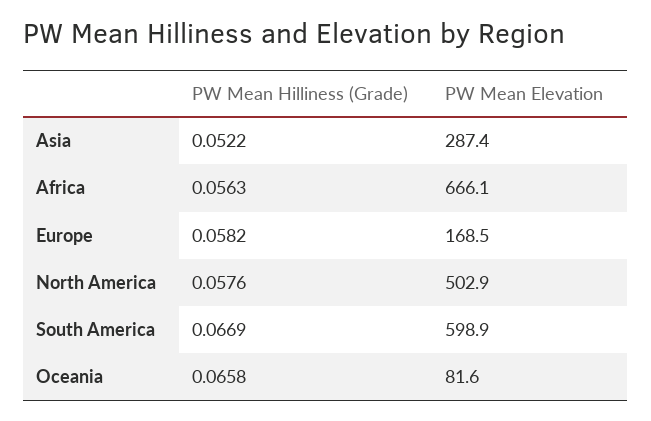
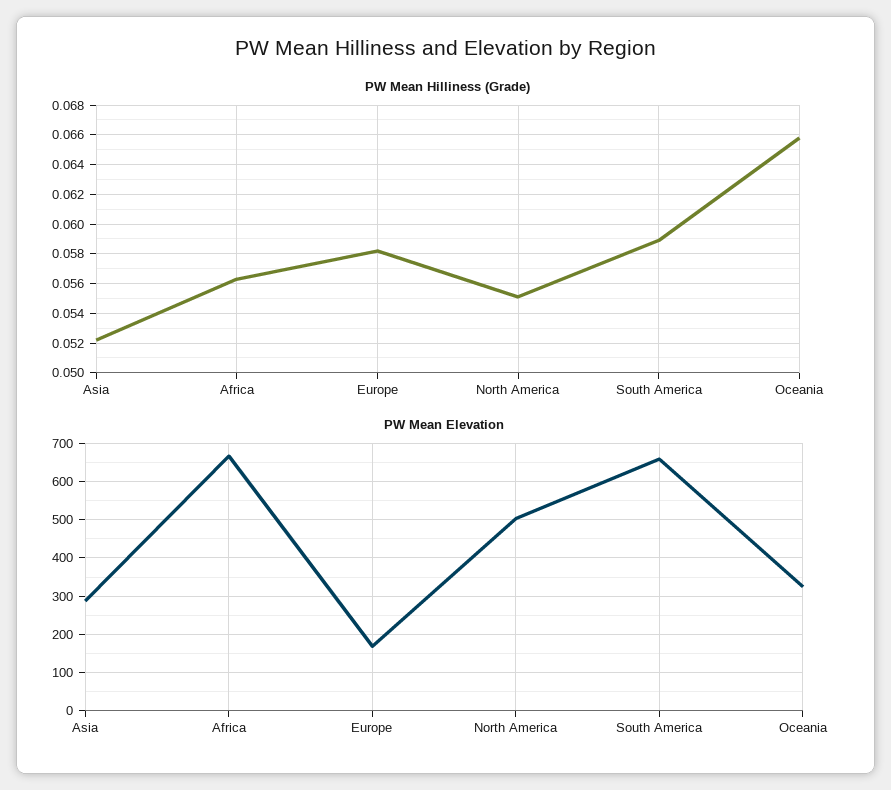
PW Mean Hilliness (Grade), North America: 0.0576 -> 0.055
PW Mean Hilliness (Grade), South America: 0.0669 -> 0.059
PW Mean Elevation, South America: 598.9 -> 660
PW Mean Elevation, Oceania: 81.6 -> 320

